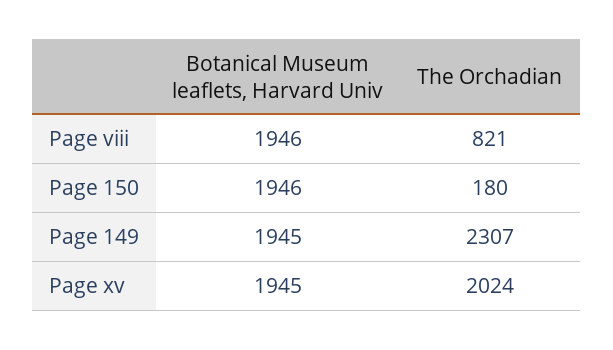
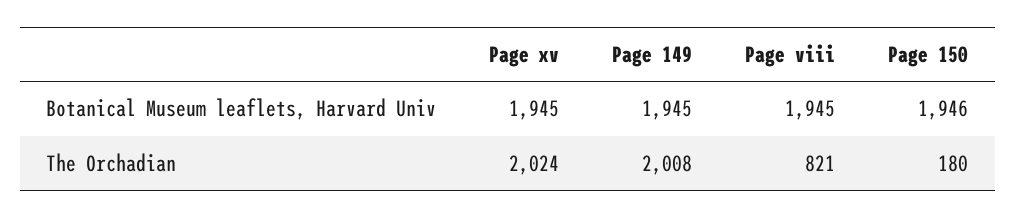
Botanical Museum leaflets, Harvard Univ, Page viii: 1946 -> 1945
The Orchadian, Page 149: 2307 -> 2008

